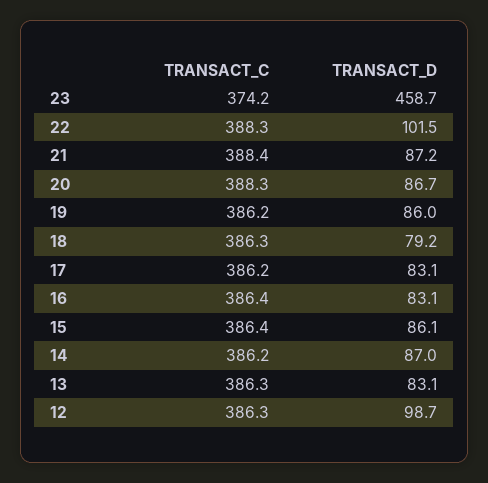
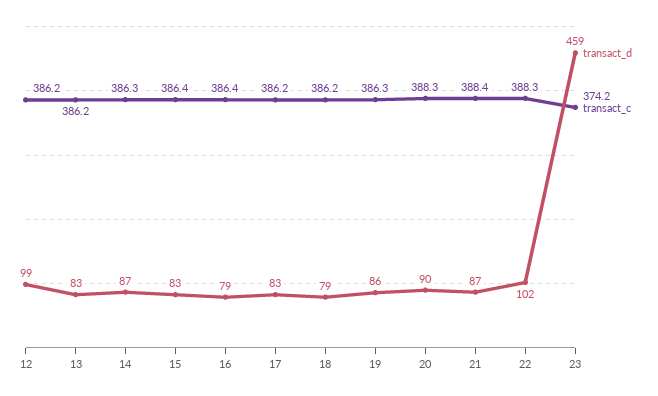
TRANSACT_D, 20: 86.7 -> 90
TRANSACT_C, 19: 386.2 -> 386.3
TRANSACT_C, 18: 386.3 -> 386.2
TRANSACT_D, 16: 83.1 -> 79
TRANSACT_D, 15: 86.1 -> 83
TRANSACT_C, 14: 386.2 -> 386.3
TRANSACT_C, 13: 386.3 -> 386.2
TRANSACT_C, 12: 386.3 -> 386.2

